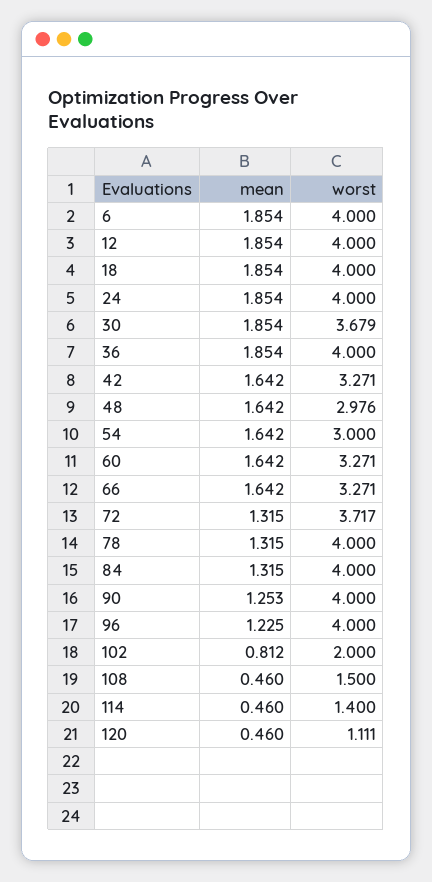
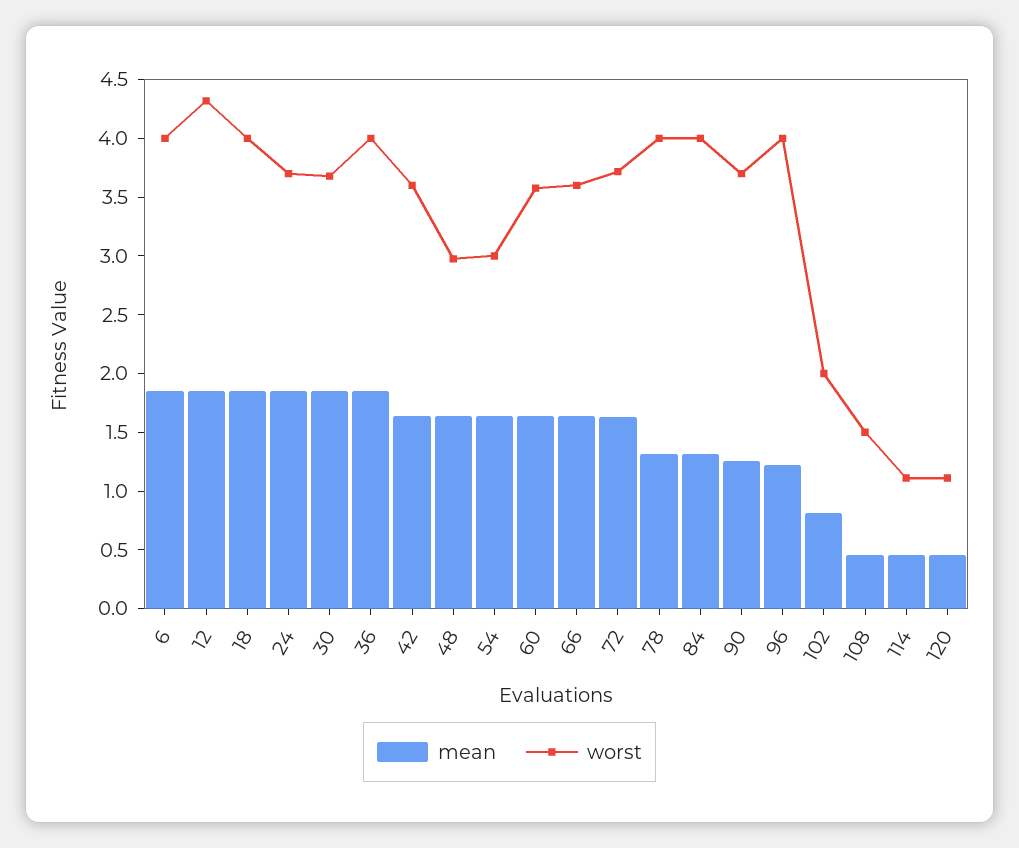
worst, 12: 4 -> 4.3
worst, 24: 4 -> 3.7
worst, 42: 3.271 -> 3.6
worst, 60: 3.271 -> 3.6
worst, 66: 3.271 -> 3.6
mean, 72: 1.315 -> 1.6
worst, 90: 4 -> 3.7
worst, 114: 1.4 -> 1.1

